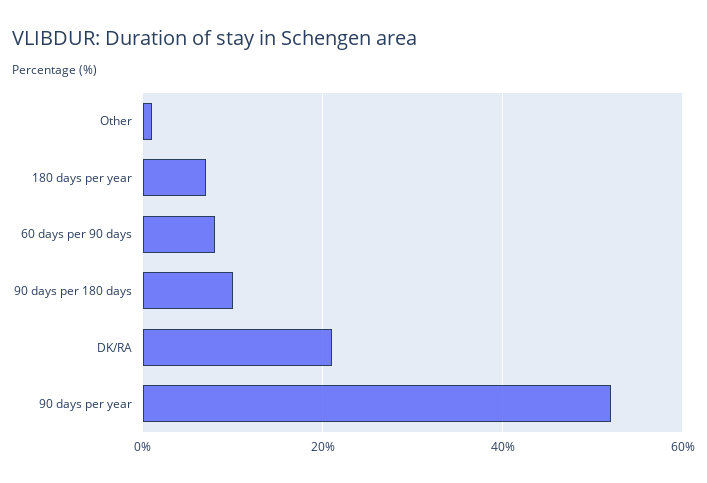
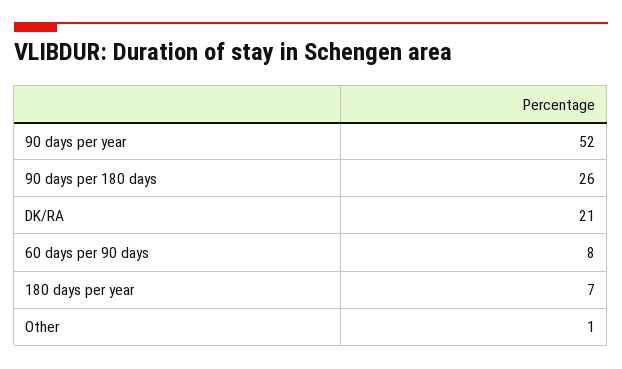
90 days per 180 days: 10 -> 26

